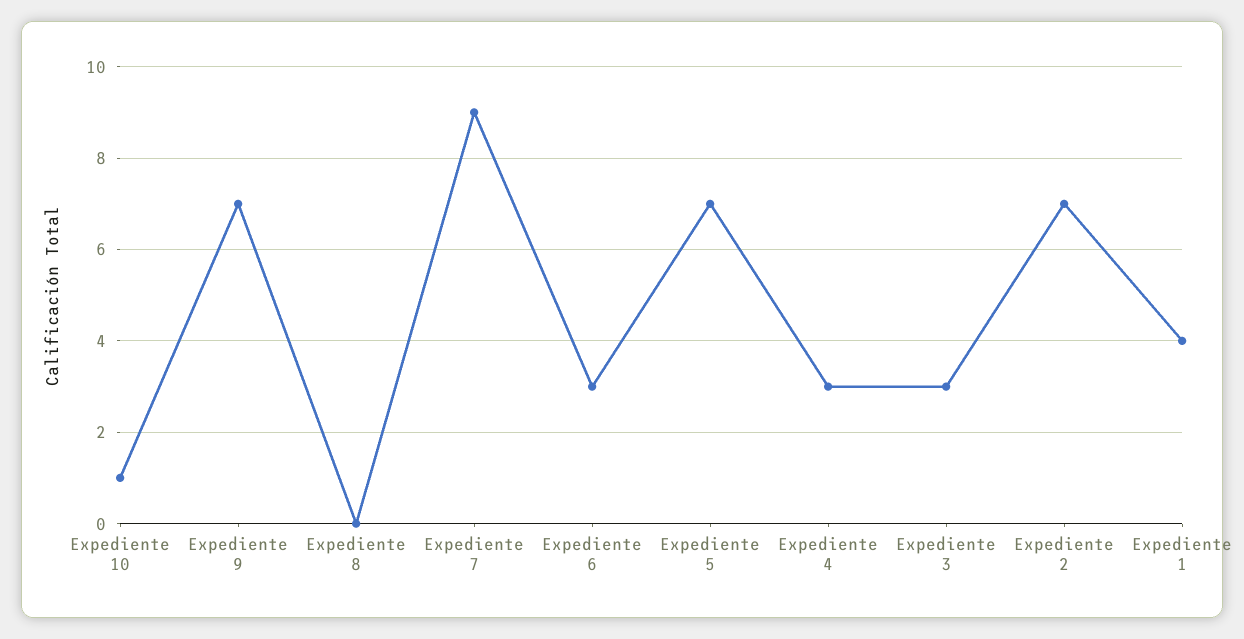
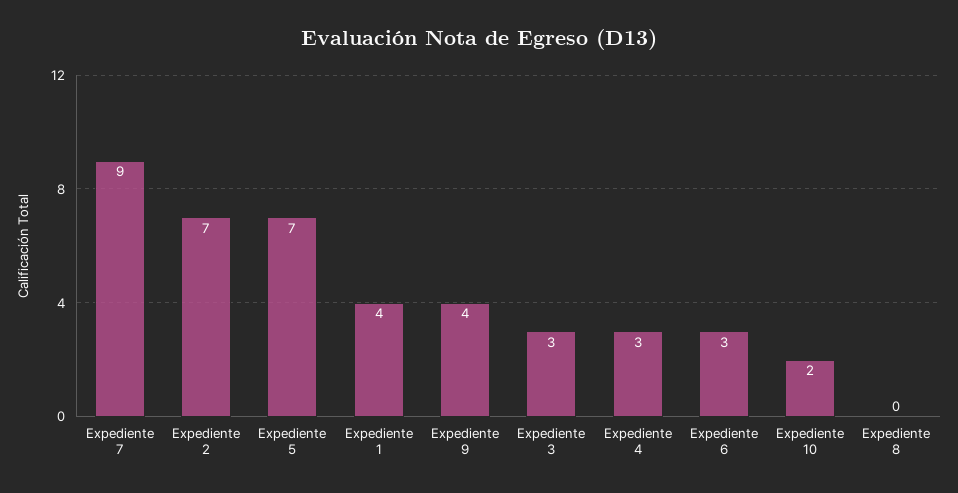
Expediente 10: 1 -> 2
Expediente 9: 7 -> 4

